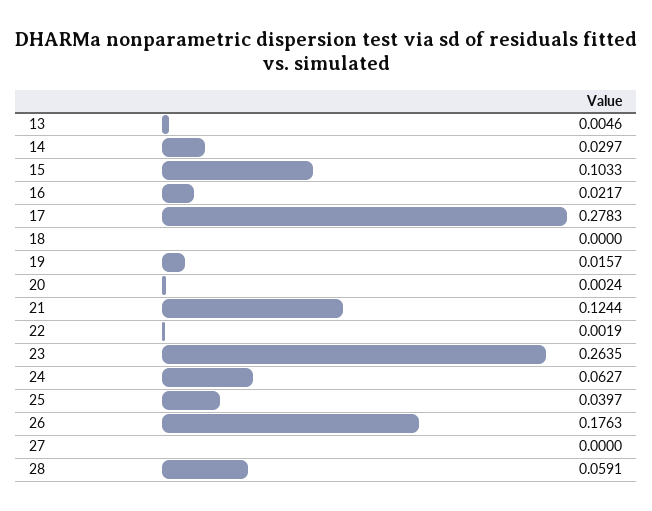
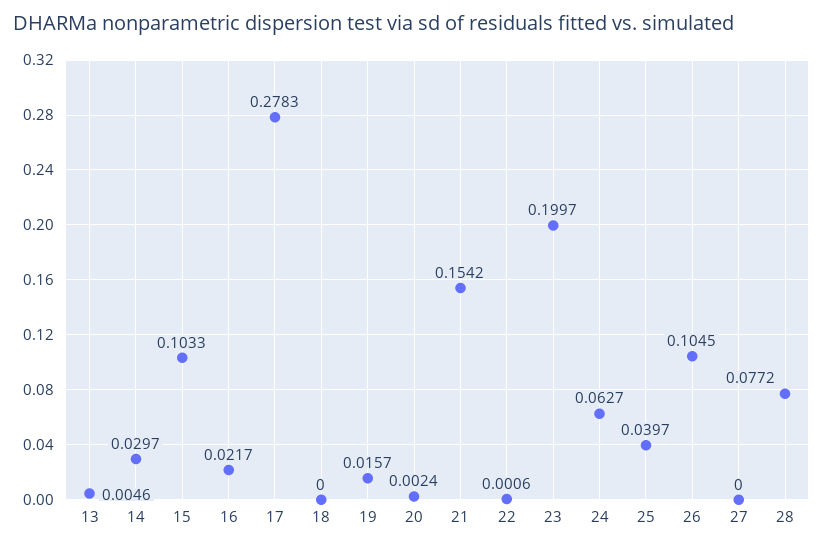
21: 0.1244 -> 0.1542
22: 0.0019 -> 0.0006
23: 0.2635 -> 0.1997
26: 0.1763 -> 0.1045
28: 0.0591 -> 0.0772

